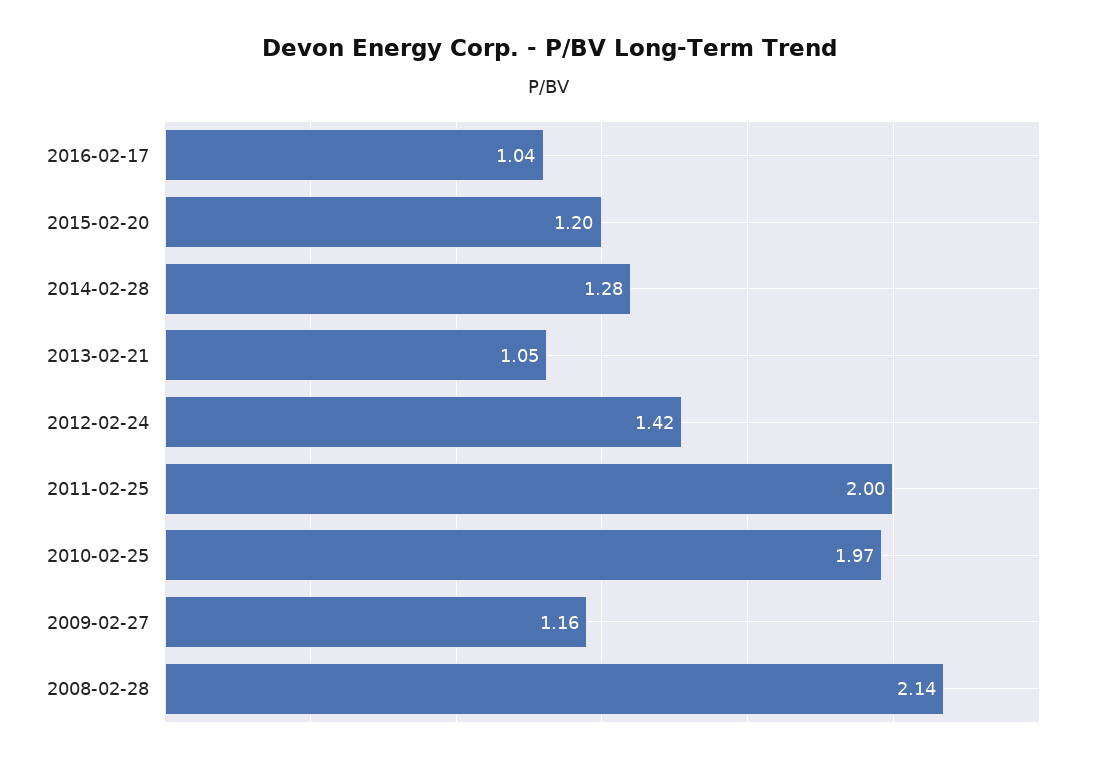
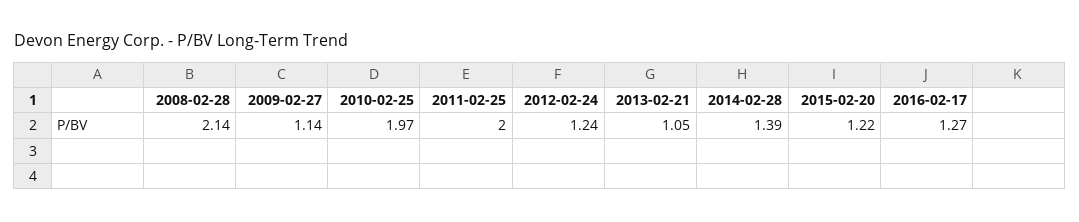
2016-02-17: 1.04 -> 1.27
2015-02-20: 1.2 -> 1.22
2014-02-28: 1.28 -> 1.39
2012-02-24: 1.42 -> 1.24
2009-02-27: 1.16 -> 1.14

